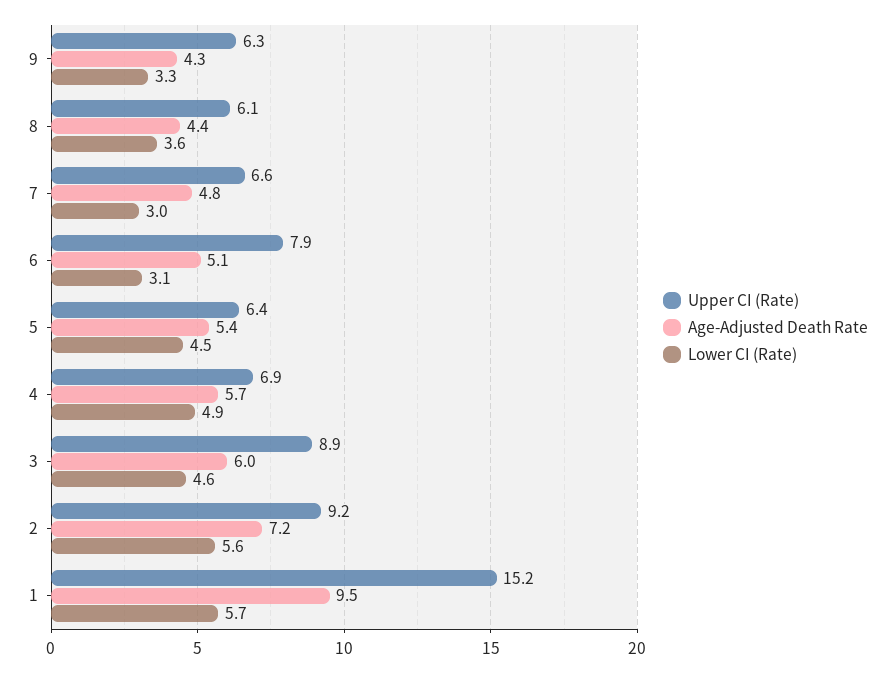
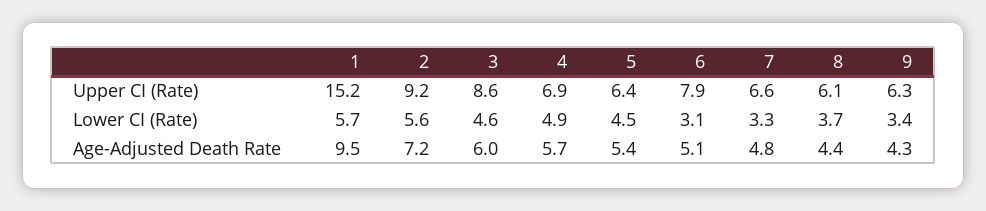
Lower CI (Rate), 9: 3.3 -> 3.4
Lower CI (Rate), 8: 3.6 -> 3.7
Lower CI (Rate), 7: 3 -> 3.3
Upper CI (Rate), 3: 8.9 -> 8.6

